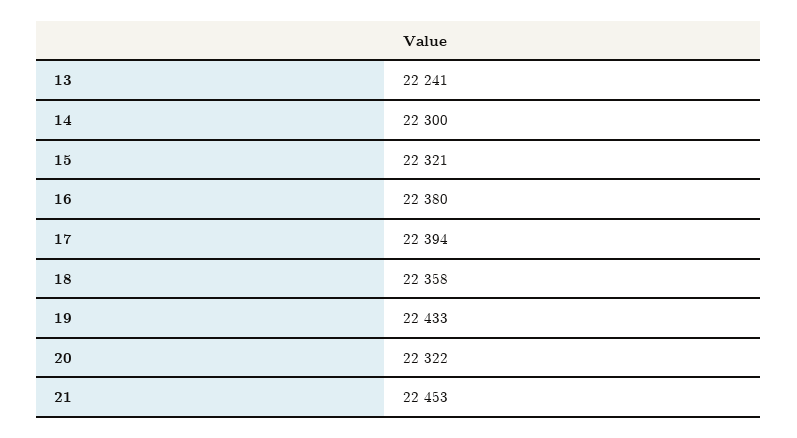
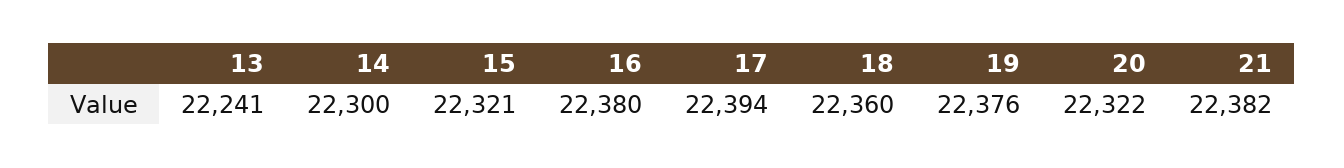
18: 22358 -> 22360
19: 22433 -> 22376
21: 22453 -> 22382

